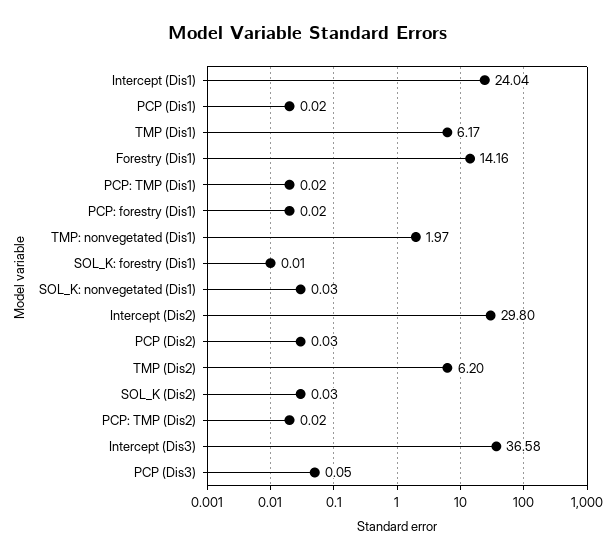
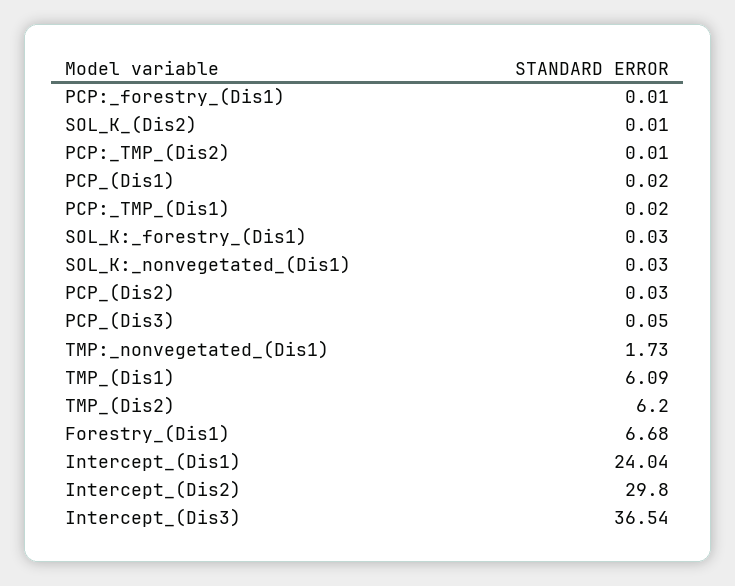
TMP (Dis1): 6.17 -> 6.09
Forestry (Dis1): 14.16 -> 6.68
PCP: forestry (Dis1): 0.02 -> 0.01
TMP: nonvegetated (Dis1): 1.97 -> 1.73
SOL_K: forestry (Dis1): 0.01 -> 0.03
SOL_K (Dis2): 0.03 -> 0.01
PCP: TMP (Dis2): 0.02 -> 0.01
Intercept (Dis3): 36.58 -> 36.54

